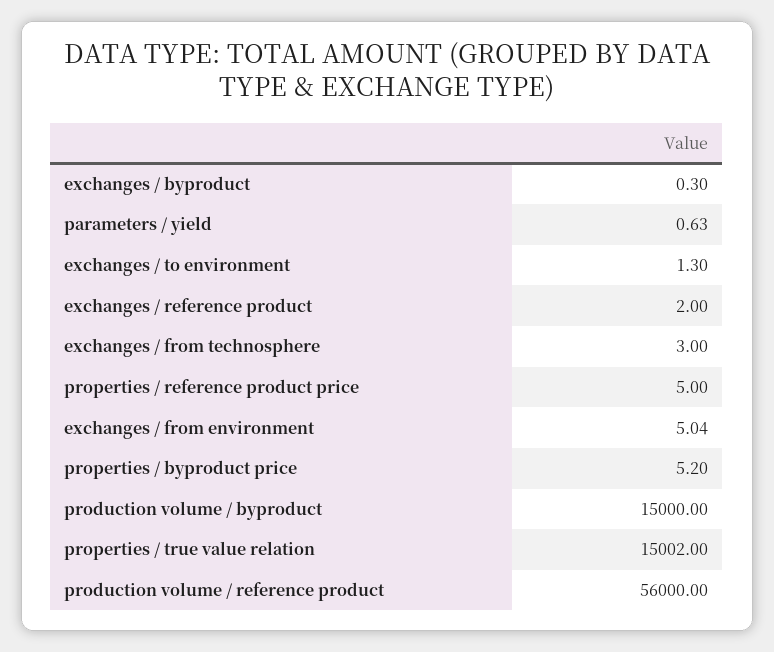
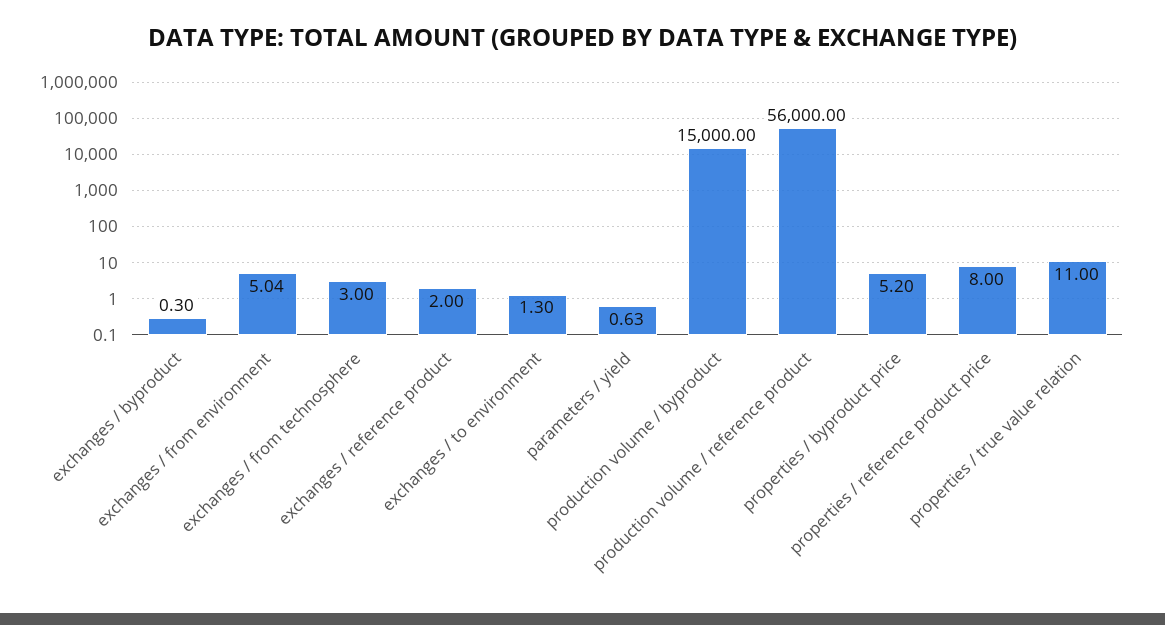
properties / reference product price: 5 -> 8
properties / true value relation: 15002 -> 11

